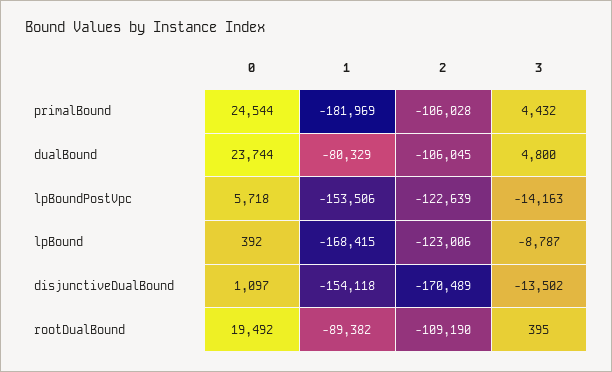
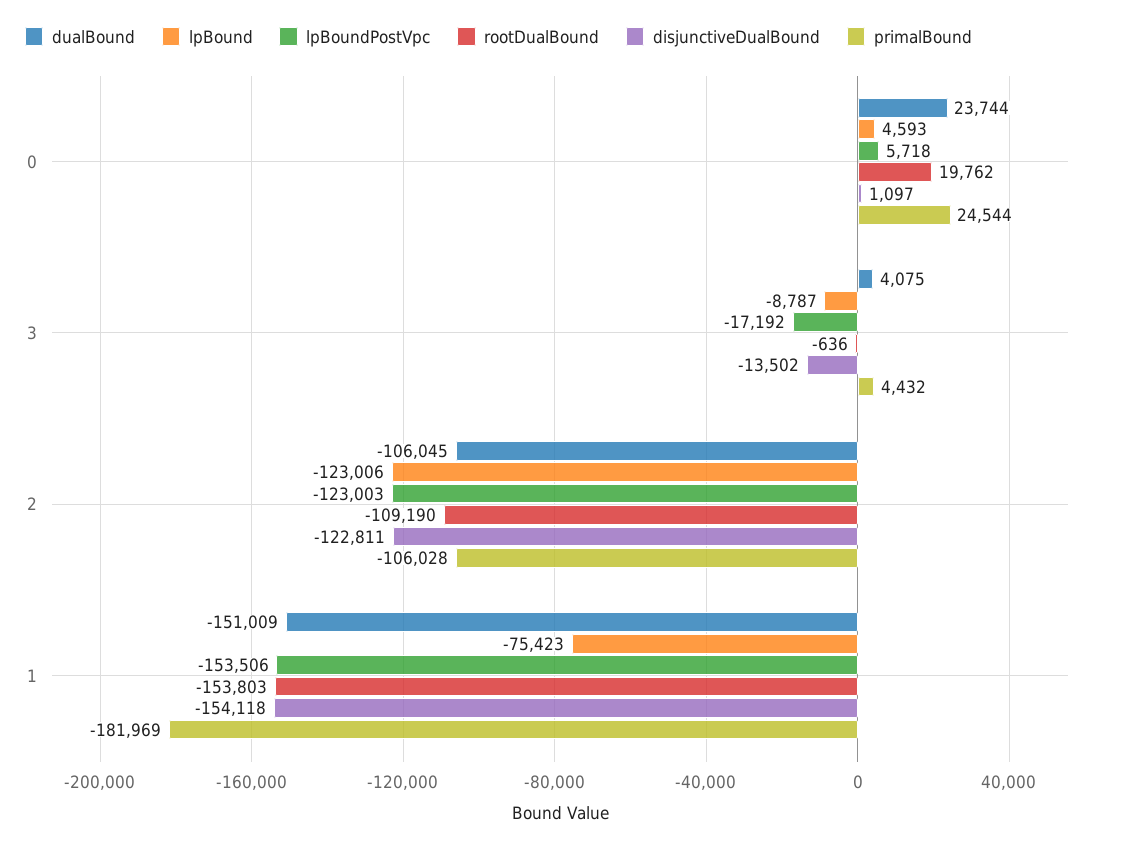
dualBound, 1: -80329 -> -151009
dualBound, 3: 4800 -> 4075
lpBoundPostVpc, 2: -122639 -> -123003
lpBoundPostVpc, 3: -14163 -> -17192
lpBound, 0: 392 -> 4593
lpBound, 1: -168415 -> -75423
disjunctiveDualBound, 2: -170489 -> -122811
rootDualBound, 0: 19492 -> 19762
rootDualBound, 1: -89382 -> -153803
rootDualBound, 3: 395 -> -636

